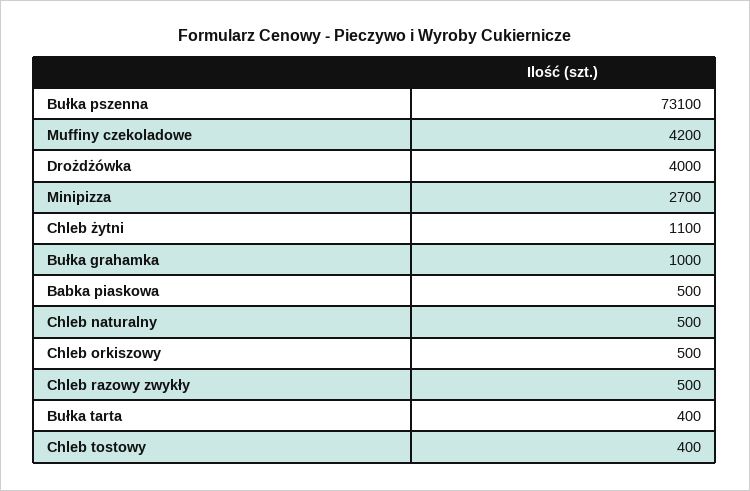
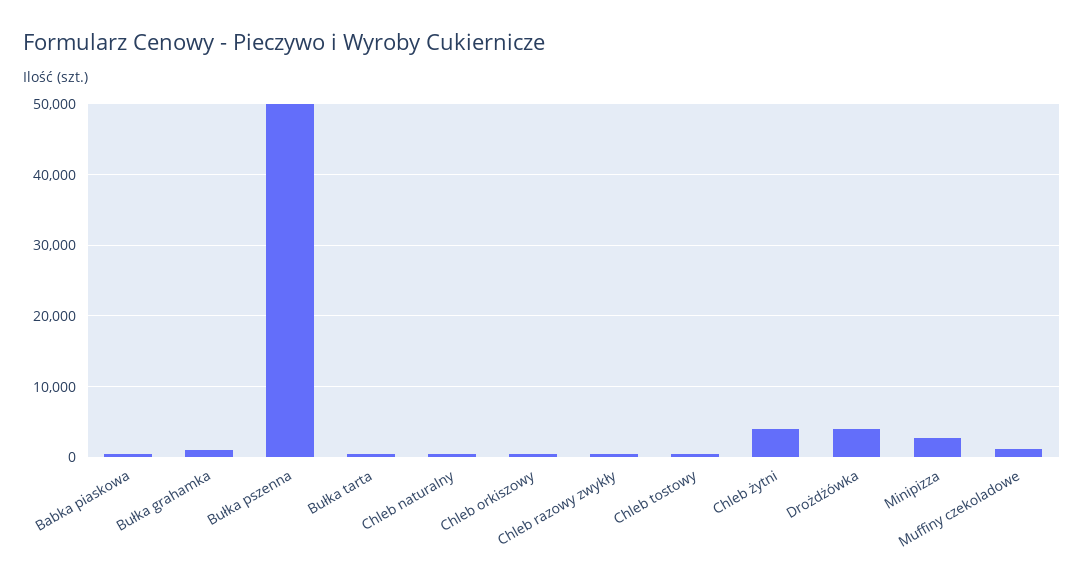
Bułka pszenna: 73100 -> 50000
Muffiny czekoladowe: 4200 -> 1000
Chleb żytni: 1100 -> 4000

